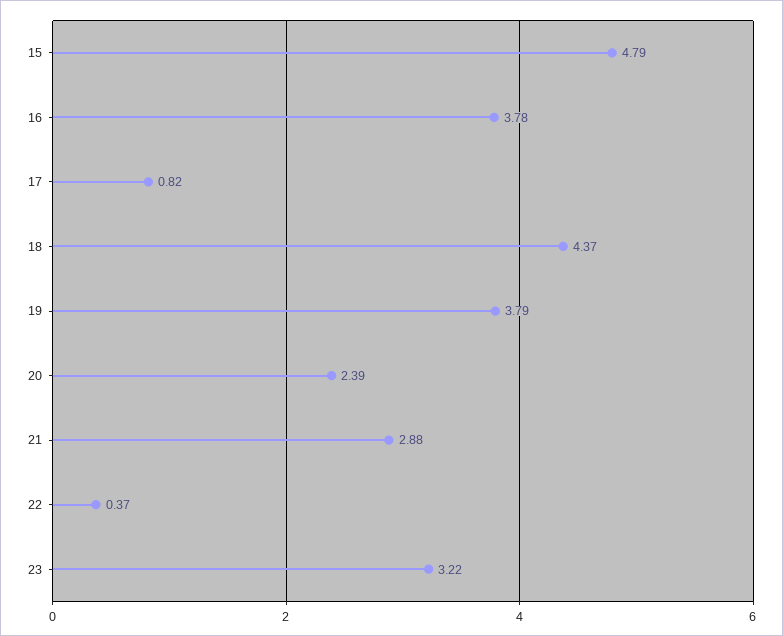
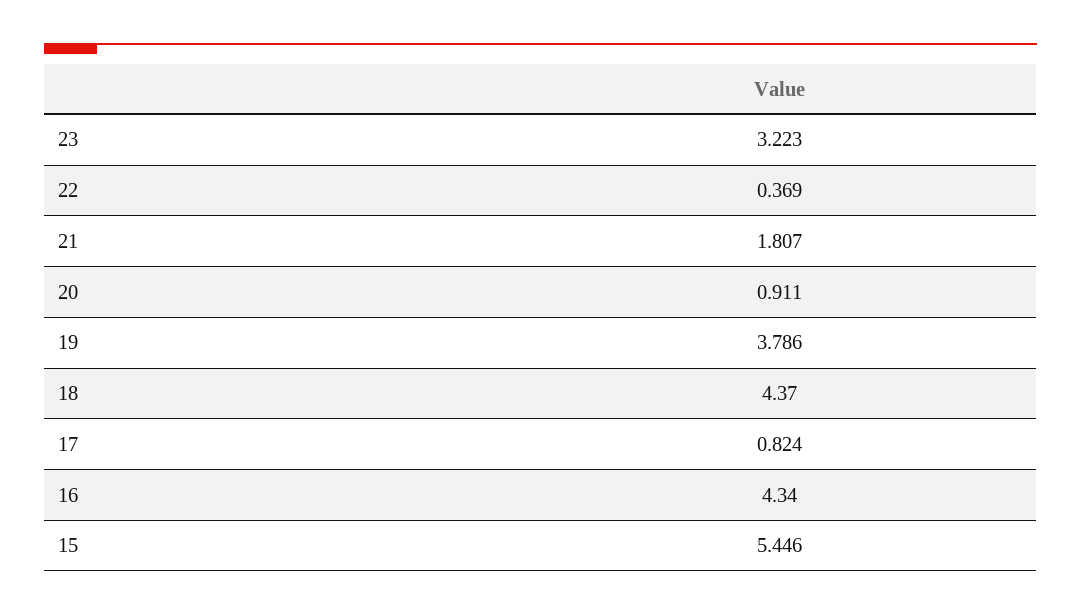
15: 4.79 -> 5.446
16: 3.78 -> 4.34
20: 2.39 -> 0.911
21: 2.88 -> 1.807

